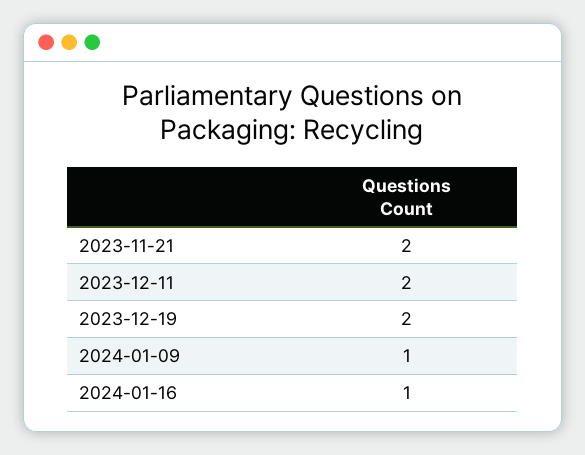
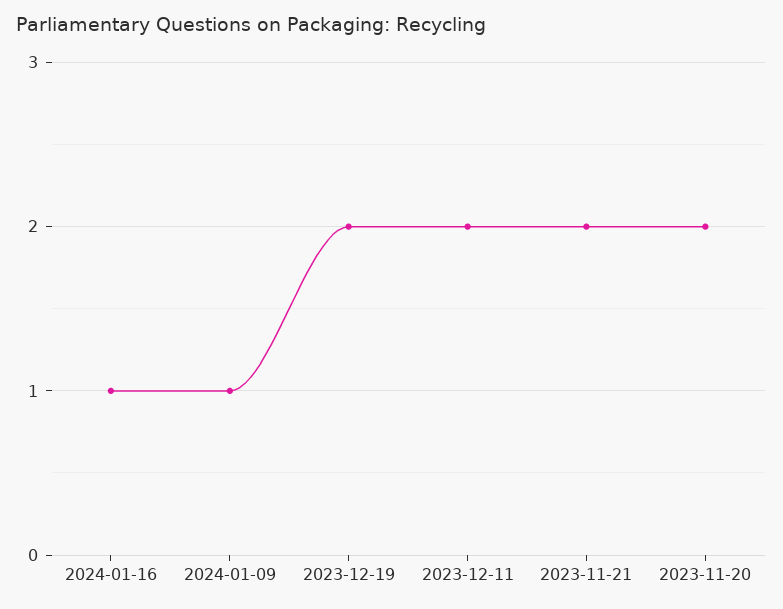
2023-11-20: none -> 2

